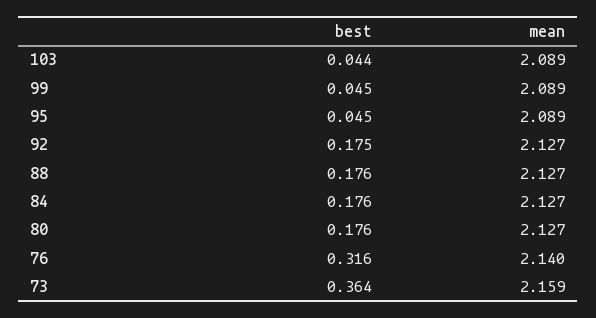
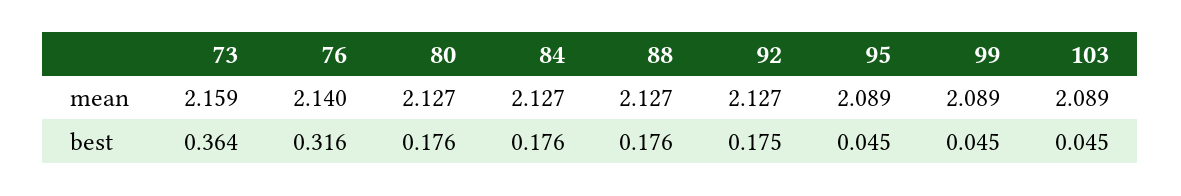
best, 103: 0.044 -> 0.045

